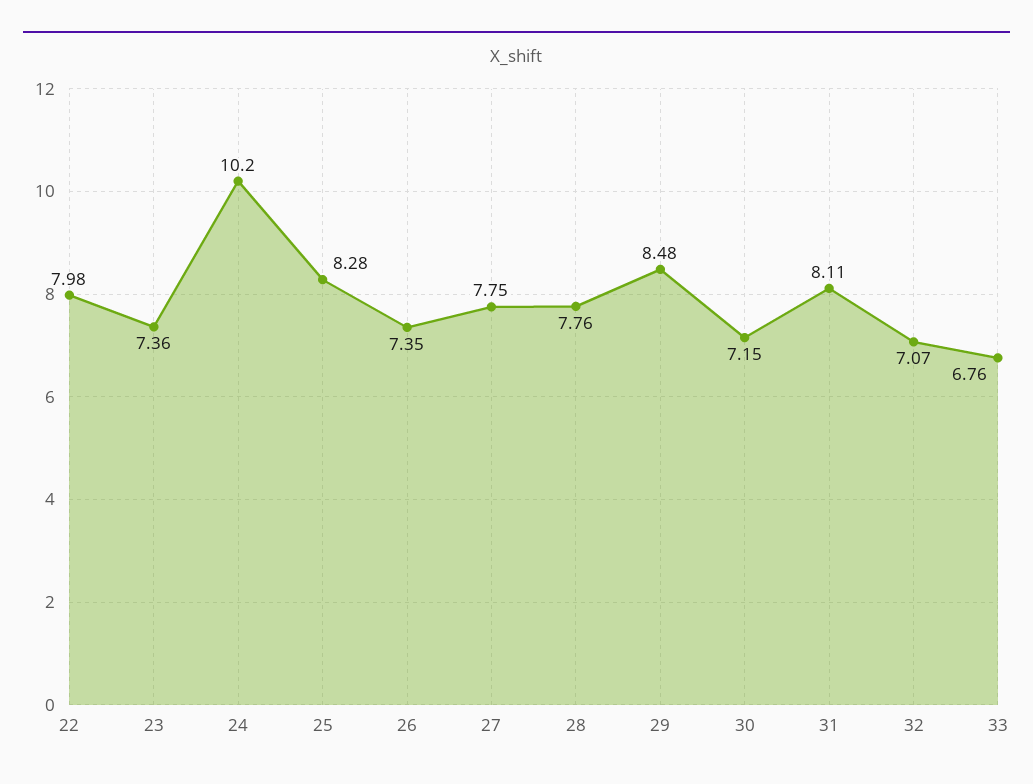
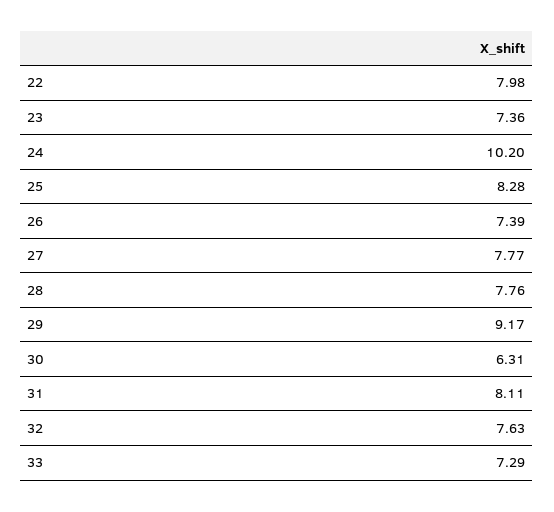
26: 7.35 -> 7.39
27: 7.75 -> 7.77
29: 8.48 -> 9.17
30: 7.15 -> 6.31
32: 7.07 -> 7.63
33: 6.76 -> 7.29

